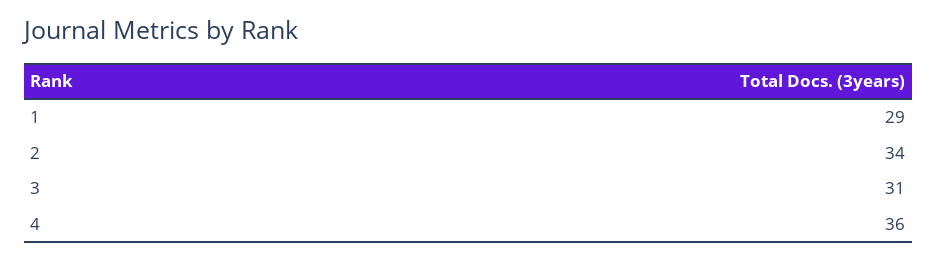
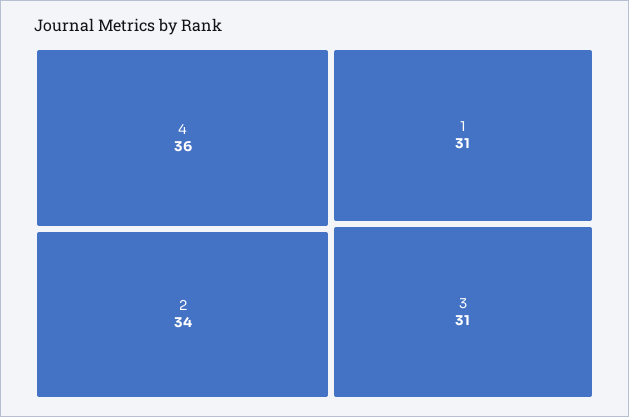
1: 29 -> 31

